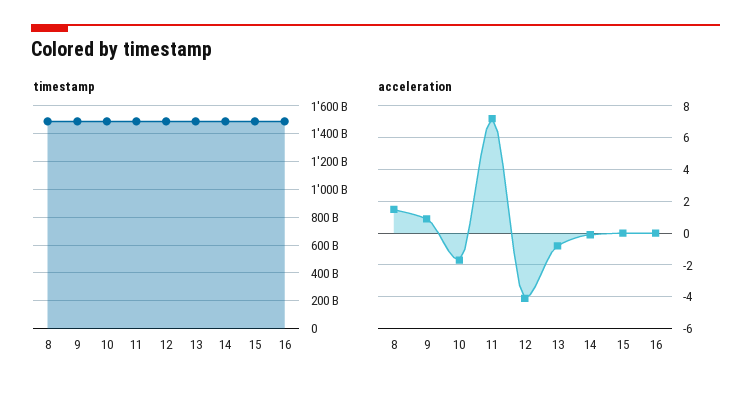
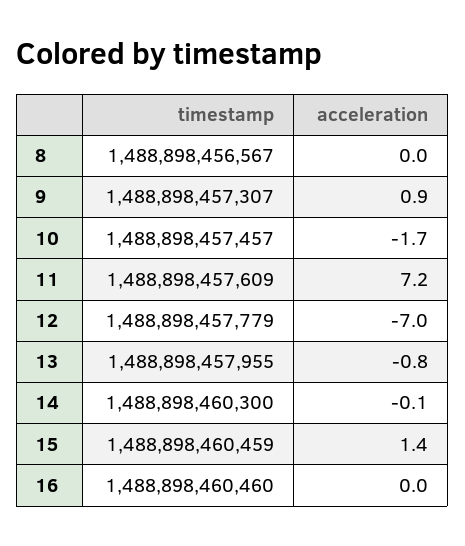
acceleration, 8: 1.5 -> 0
acceleration, 12: -4 -> -7
acceleration, 15: 0 -> 1.4

